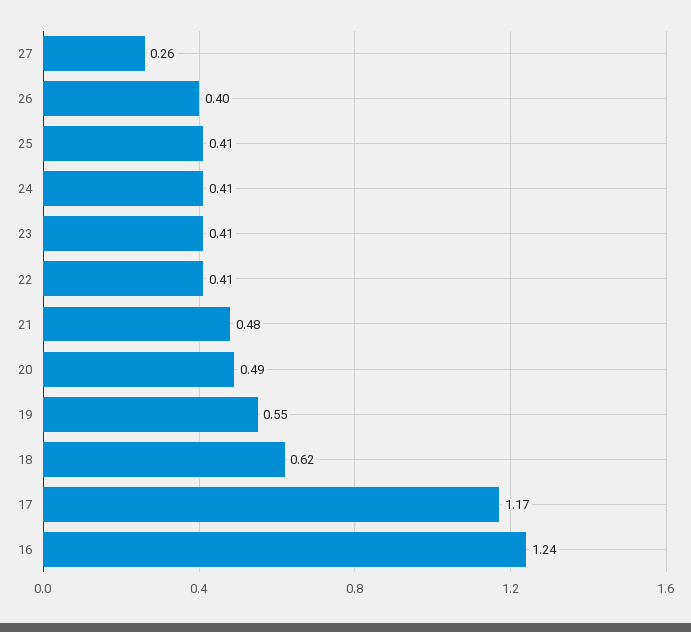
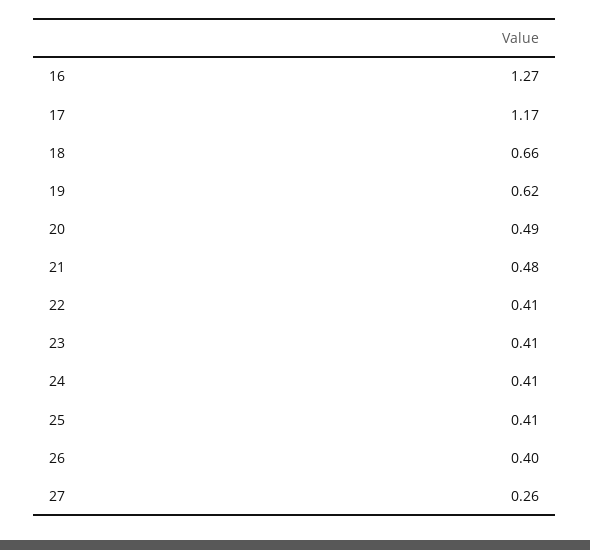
19: 0.55 -> 0.62
18: 0.62 -> 0.66
16: 1.24 -> 1.27

